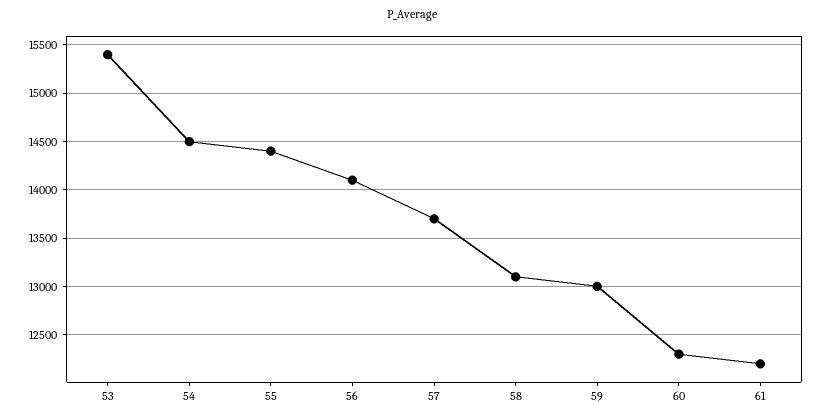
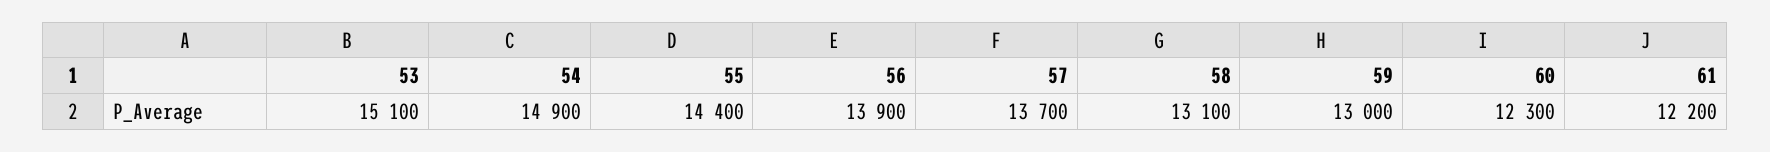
53: 15400 -> 15100
54: 14500 -> 14900
56: 14100 -> 13900

